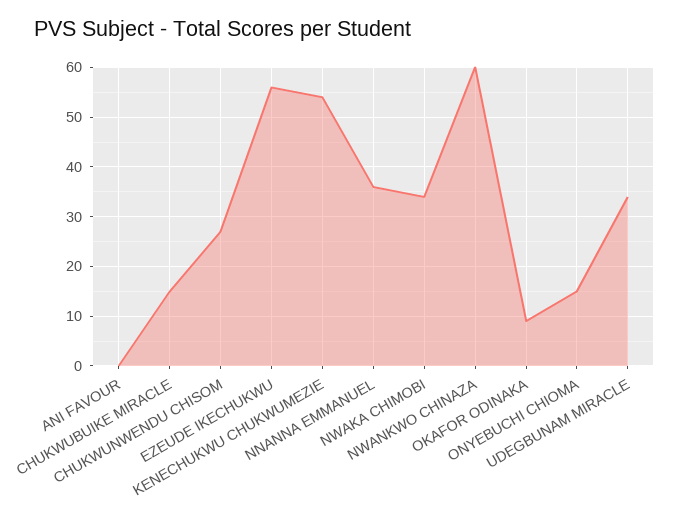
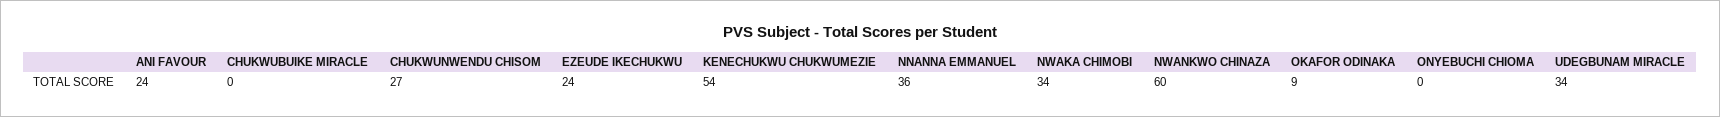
ANI FAVOUR: 0 -> 24
CHUKWUBUIKE MIRACLE: 15 -> 0
EZEUDE IKECHUKWU: 55 -> 24
ONYEBUCHI CHIOMA: 15 -> 0

